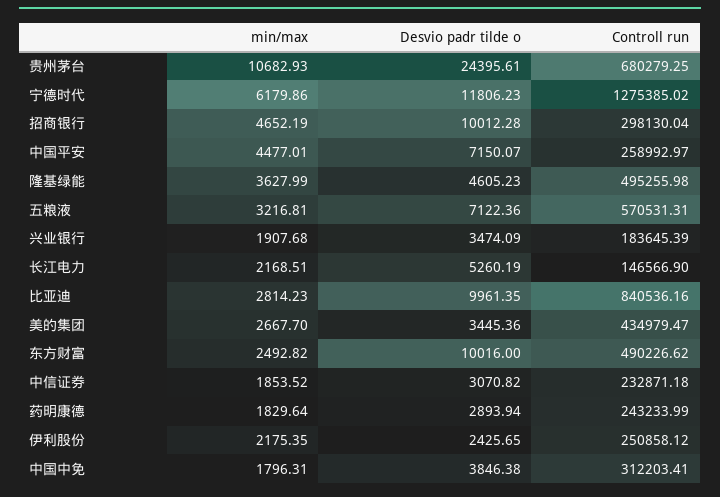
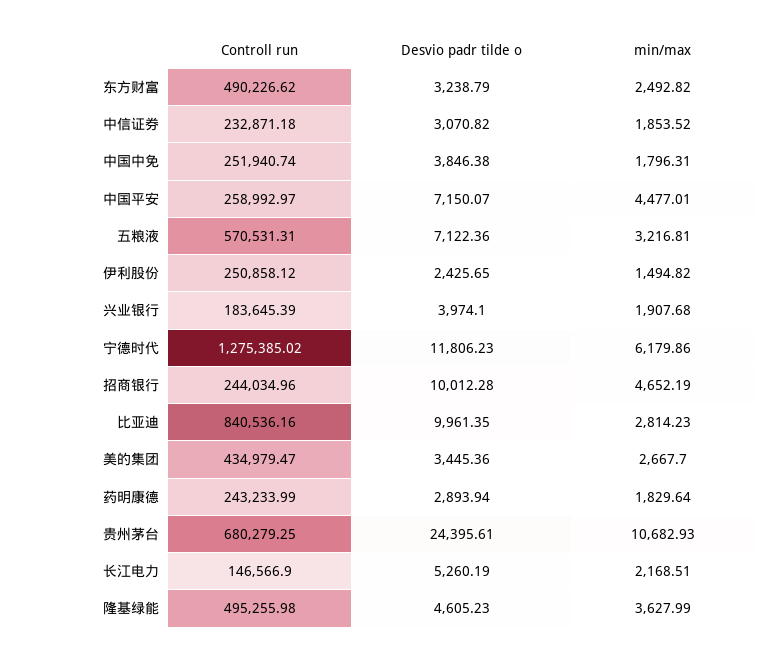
Controll run, 招商银行: 298130.04 -> 244034.96
Desvio padr tilde o, 兴业银行: 3474.09 -> 3974.1
Desvio padr tilde o, 东方财富: 10016 -> 3238.79
min/max, 伊利股份: 2175.35 -> 1494.82
Controll run, 中国中免: 312203.41 -> 251940.74

